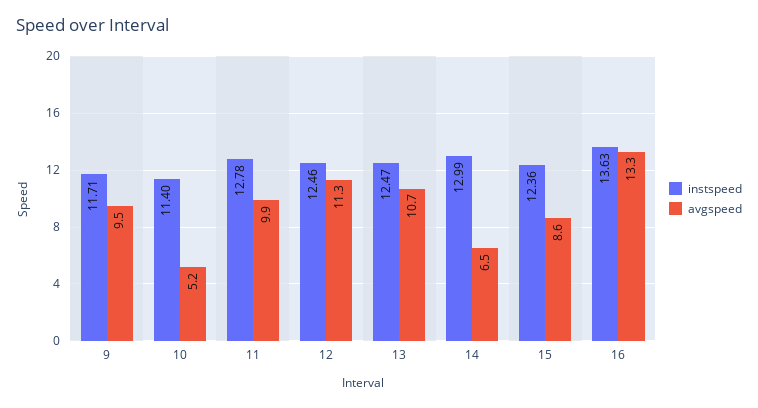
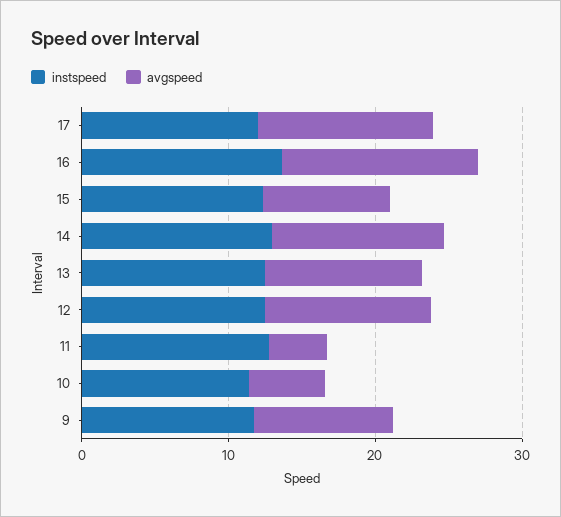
avgspeed, 11: 9.9 -> 4
avgspeed, 14: 6.5 -> 12
instspeed, 17: none -> 12
avgspeed, 17: none -> 12

